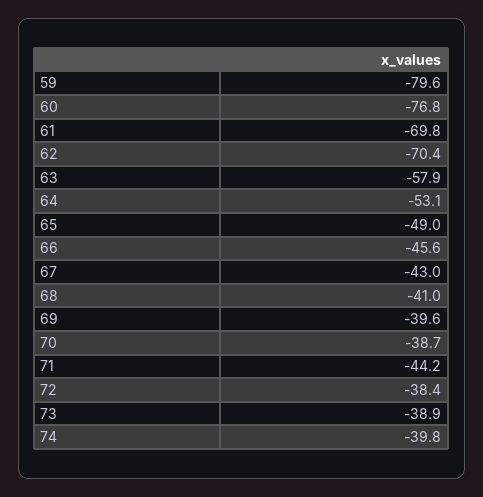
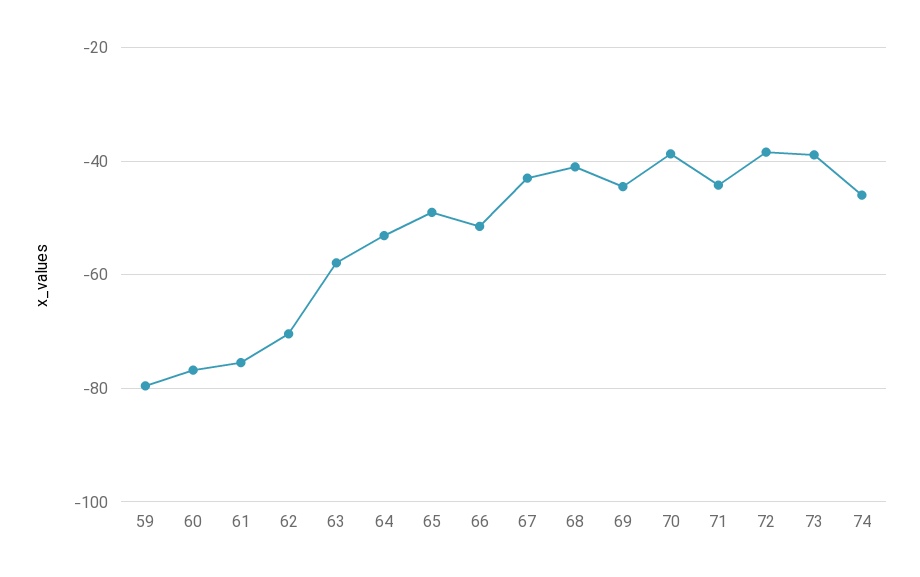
61: -69.8 -> -76
66: -45.6 -> -52
69: -39.6 -> -44
74: -39.8 -> -46

